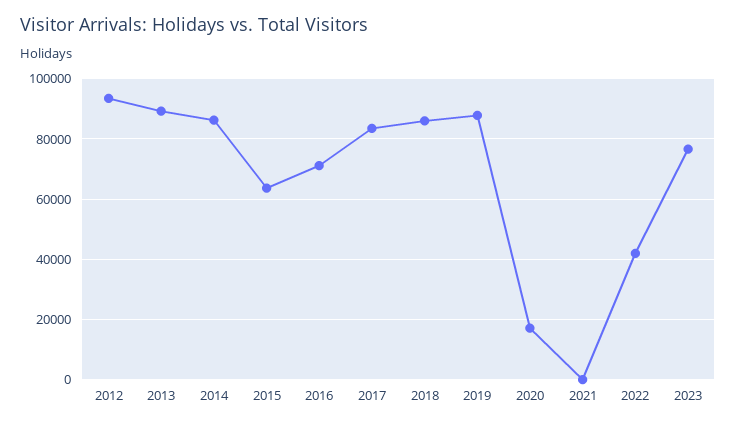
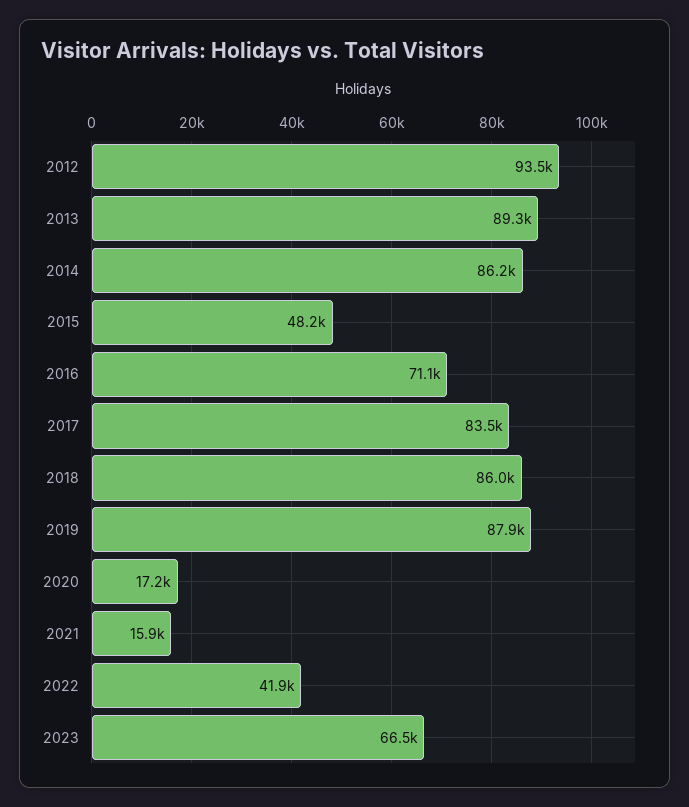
2015: 64000 -> 48200
2021: 0 -> 15900
2023: 76000 -> 66500

